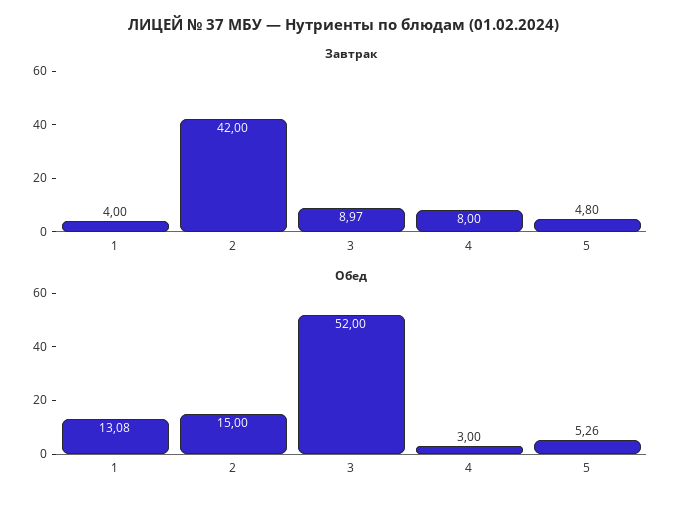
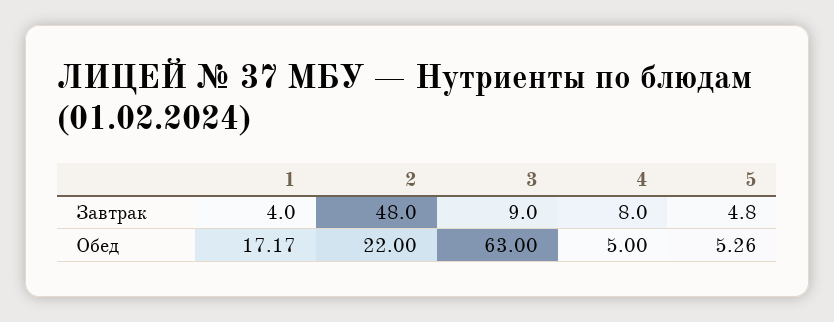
Завтрак, 2: 42 -> 48
Завтрак, 3: 8.97 -> 9
Обед, 1: 13.08 -> 17.17
Обед, 2: 15 -> 22
Обед, 3: 52 -> 63
Обед, 4: 3 -> 5

